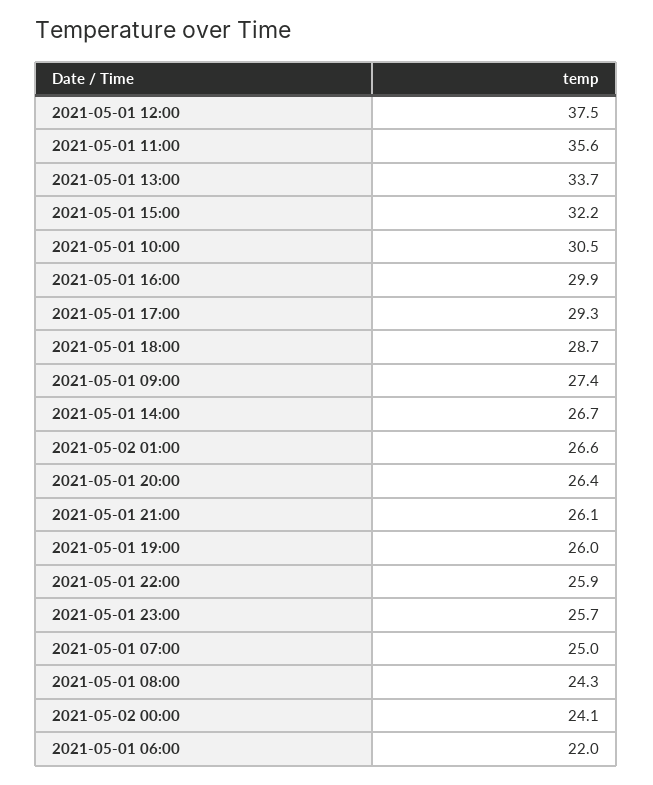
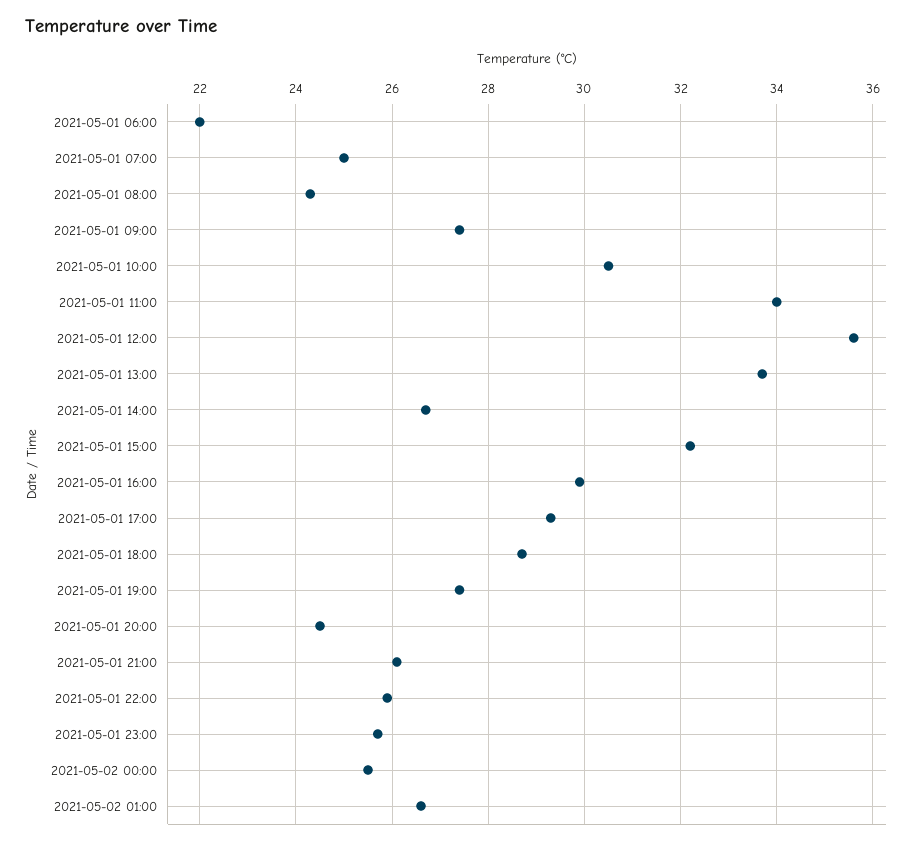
2021-05-01 12:00: 37.5 -> 35.5
2021-05-01 11:00: 35.6 -> 34
2021-05-01 20:00: 26.4 -> 24.5
2021-05-01 19:00: 26 -> 27.5
2021-05-02 00:00: 24.1 -> 25.5

